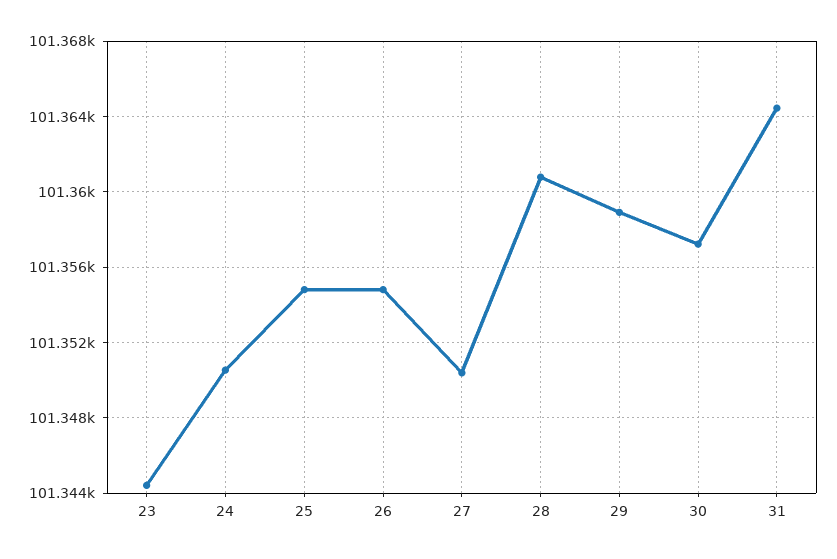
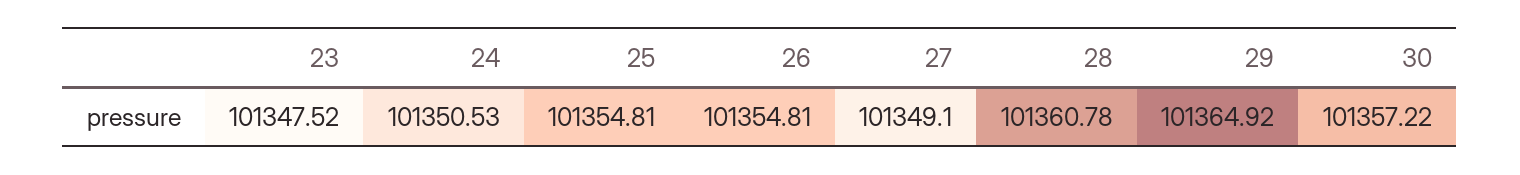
23: 101344.5 -> 101347.52
27: 101350.5 -> 101349.1
29: 101359 -> 101364.92
31: 101364.5 -> none

